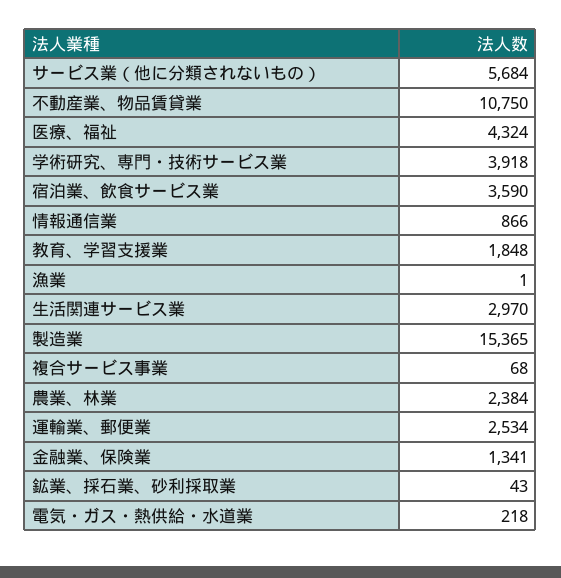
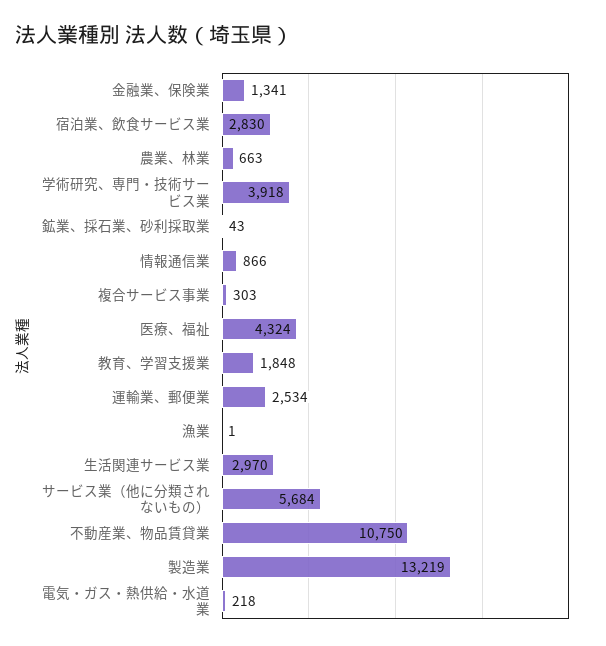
宿泊業、飲食サービス業: 3590 -> 2830
製造業: 15365 -> 13219
複合サービス事業: 68 -> 303
農業、林業: 2384 -> 663

